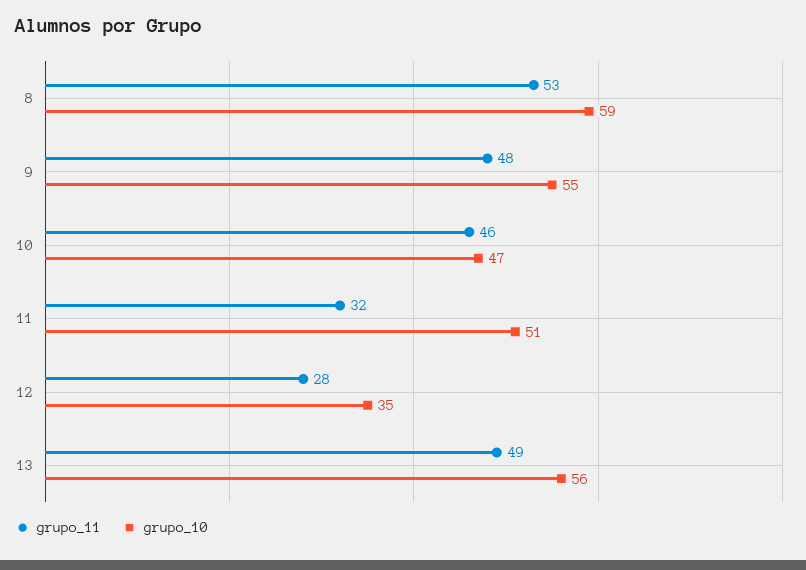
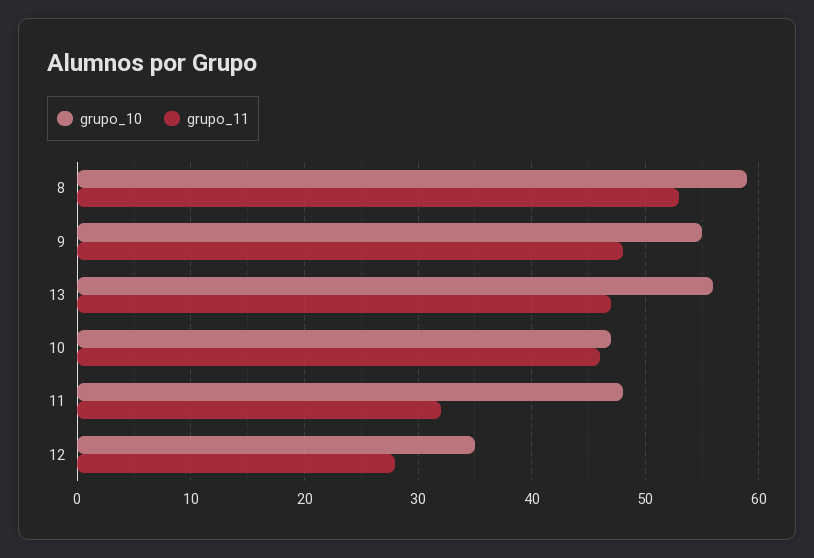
grupo_10, 11: 51 -> 48
grupo_11, 13: 49 -> 47

